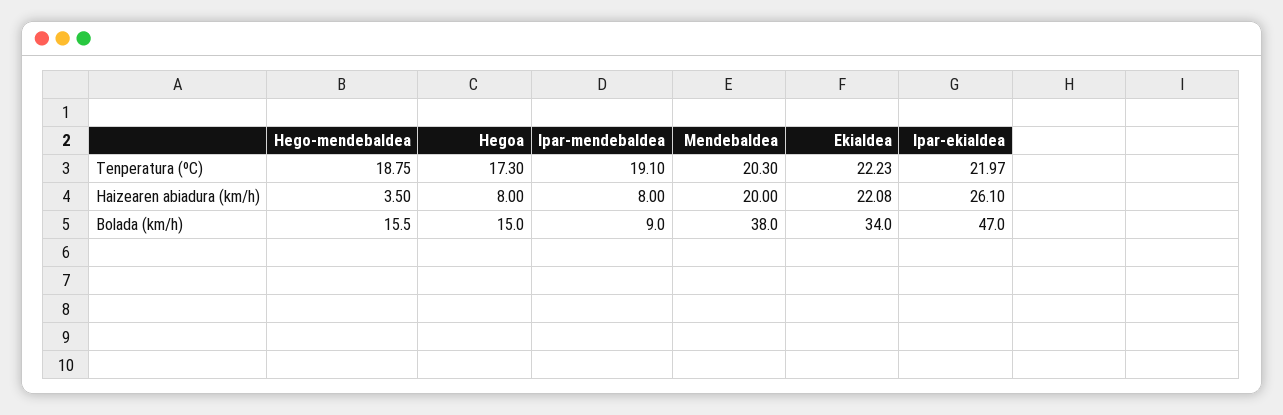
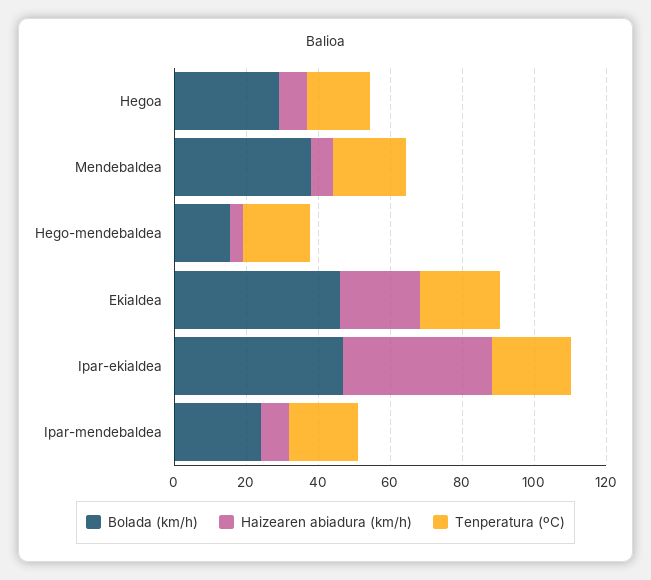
Haizearen abiadura (km/h), Mendebaldea: 20 -> 5
Haizearen abiadura (km/h), Ipar-ekialdea: 26.1 -> 40
Bolada (km/h), Hegoa: 15 -> 30
Bolada (km/h), Ipar-mendebaldea: 9 -> 25
Bolada (km/h), Ekialdea: 34 -> 45

